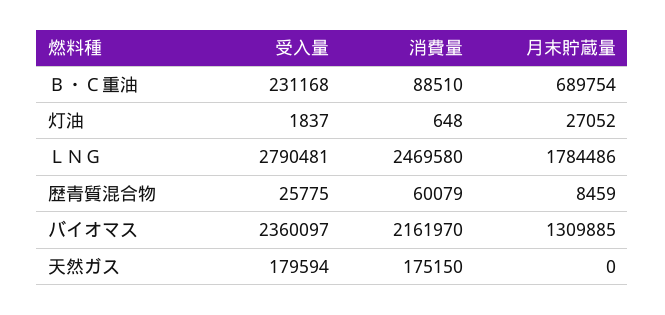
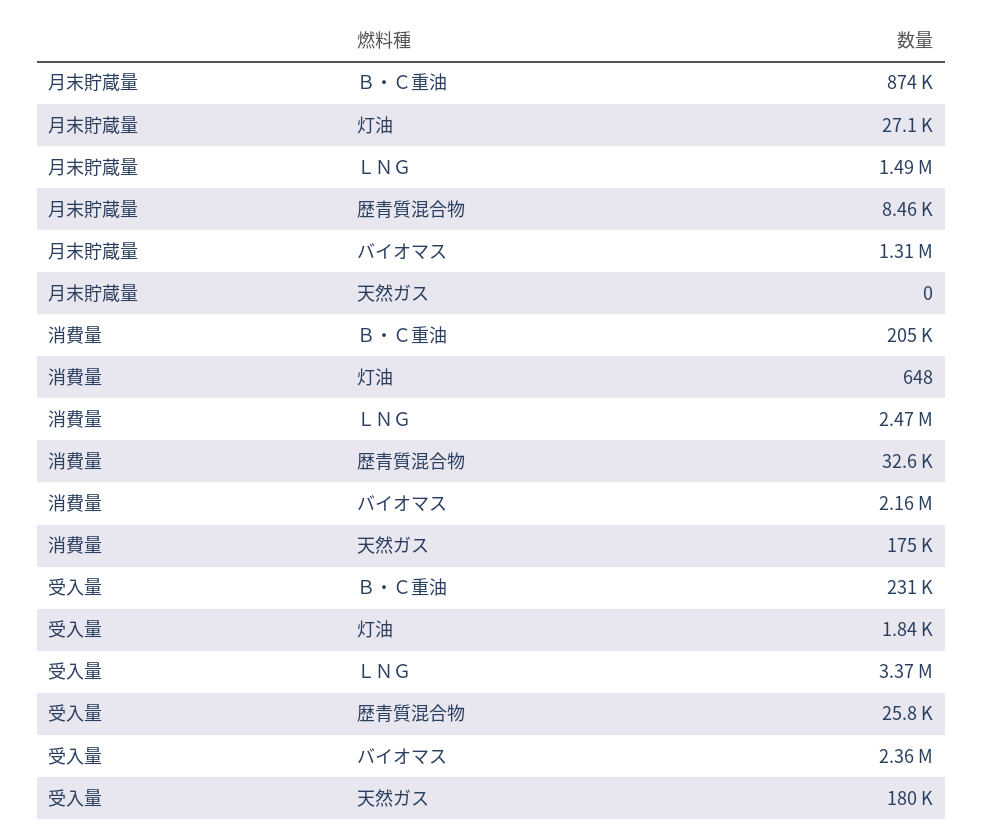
消費量, Ｂ・Ｃ重油: 88510 -> 205000
月末貯蔵量, Ｂ・Ｃ重油: 689754 -> 874000
受入量, ＬＮＧ: 2790481 -> 3370000
月末貯蔵量, ＬＮＧ: 1784486 -> 1490000
消費量, 歴青質混合物: 60079 -> 32600

